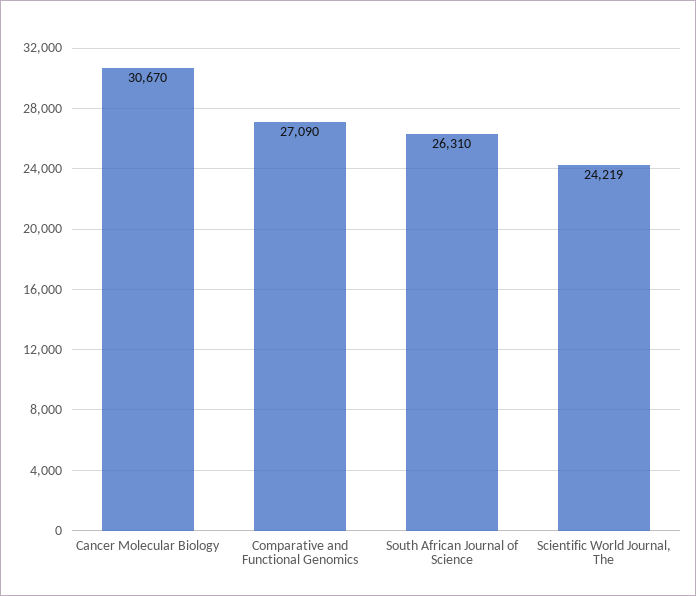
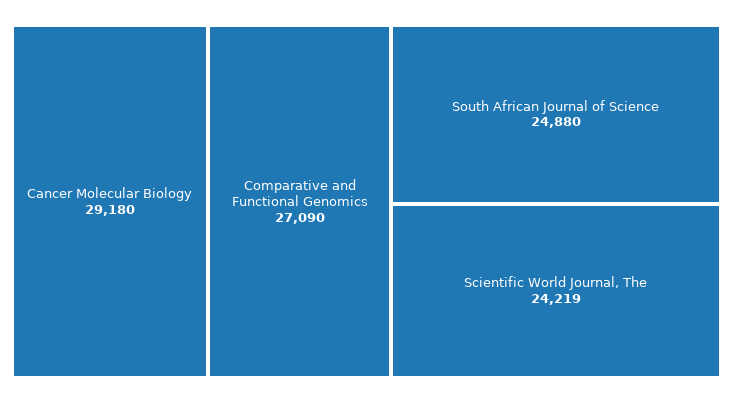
Cancer Molecular Biology: 30670 -> 29180
South African Journal of Science: 26310 -> 24880

